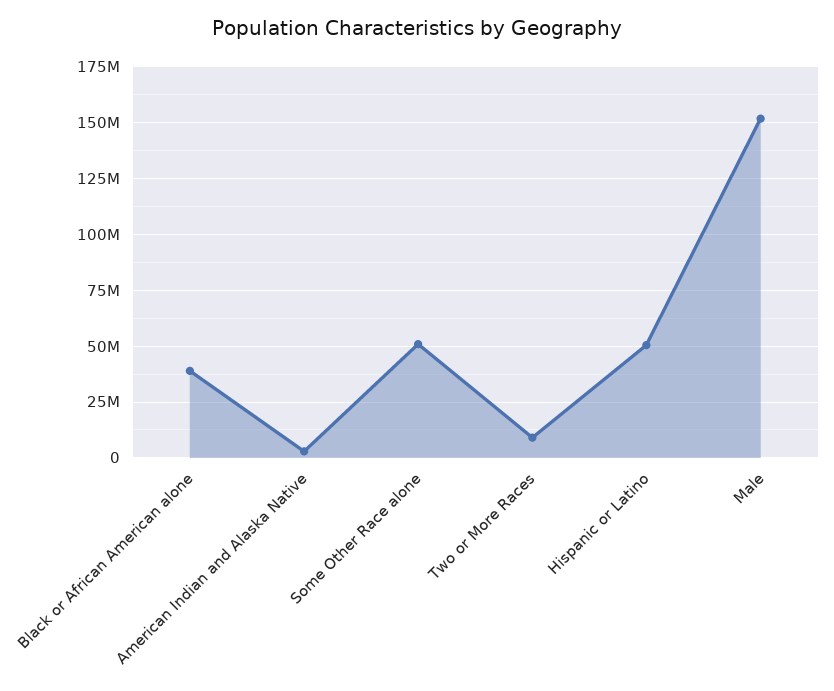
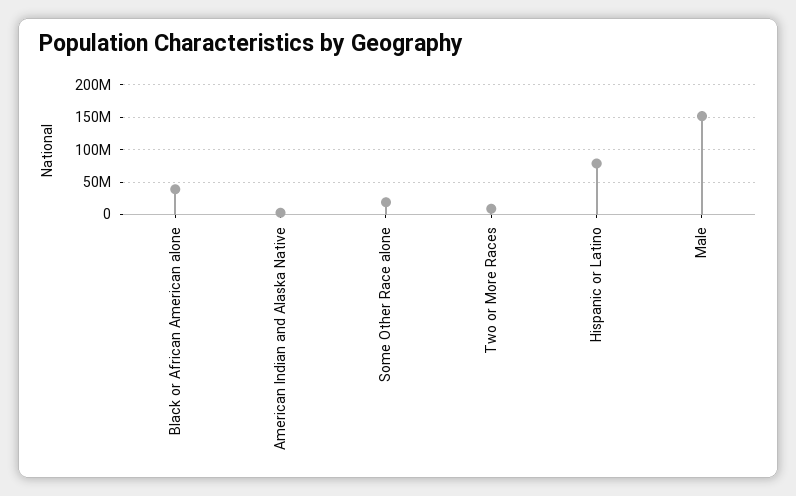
Some Other Race alone: 50000000 -> 20000000
Hispanic or Latino: 50000000 -> 80000000

